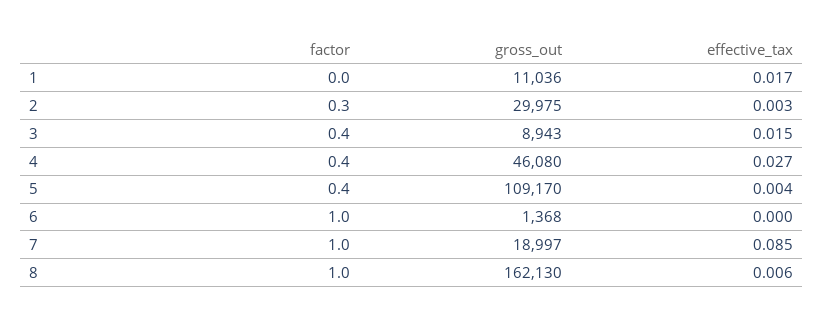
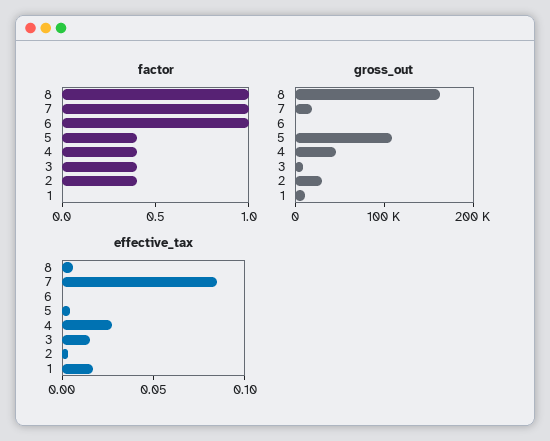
factor, 2: 0.3 -> 0.4

